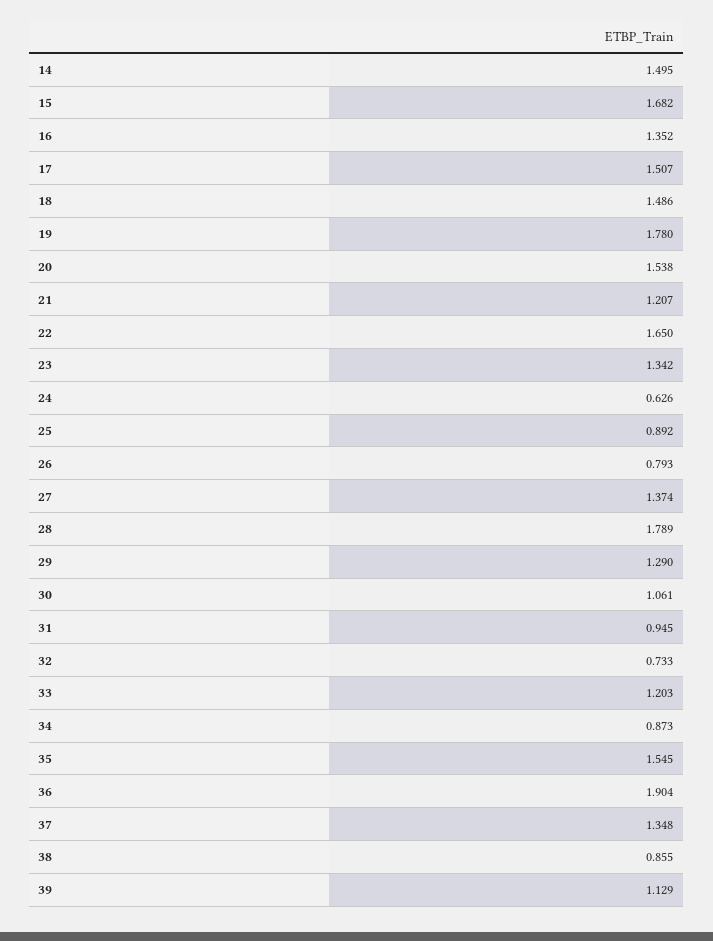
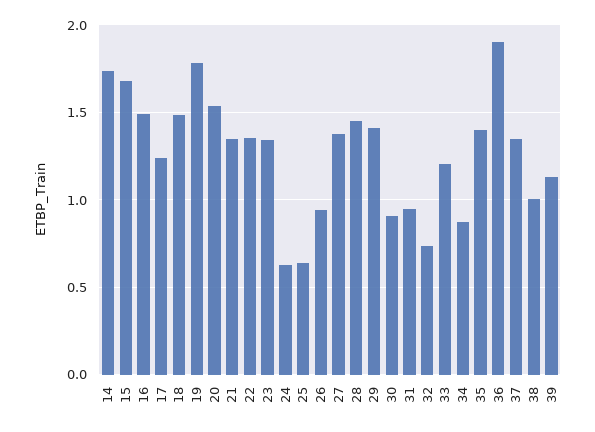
14: 1.495 -> 1.75
16: 1.352 -> 1.5
17: 1.507 -> 1.25
21: 1.207 -> 1.35
22: 1.65 -> 1.35
25: 0.892 -> 0.65
26: 0.793 -> 0.95
28: 1.789 -> 1.45
29: 1.29 -> 1.4
30: 1.061 -> 0.9
35: 1.545 -> 1.4
38: 0.855 -> 1

